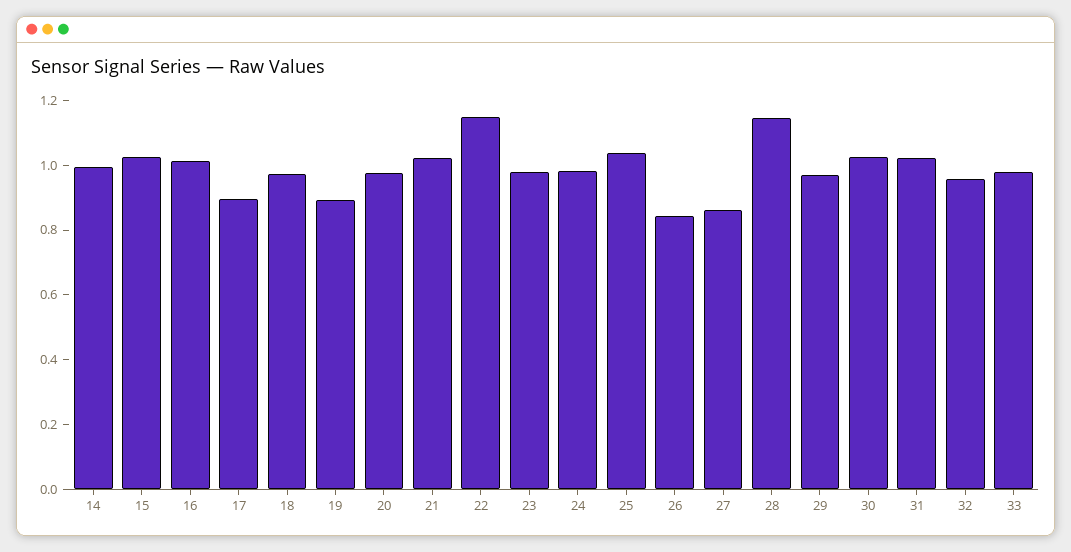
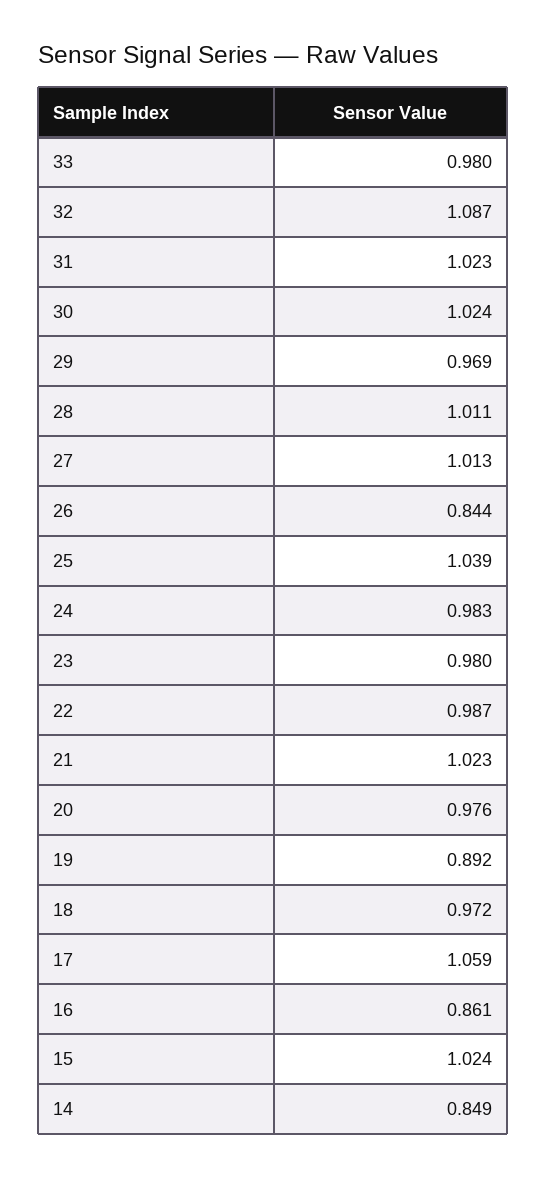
14: 1 -> 0.849
16: 1 -> 0.861
17: 0.9 -> 1.059
22: 1.15 -> 0.987
27: 0.85 -> 1.013
28: 1.15 -> 1.011
32: 0.95 -> 1.087

